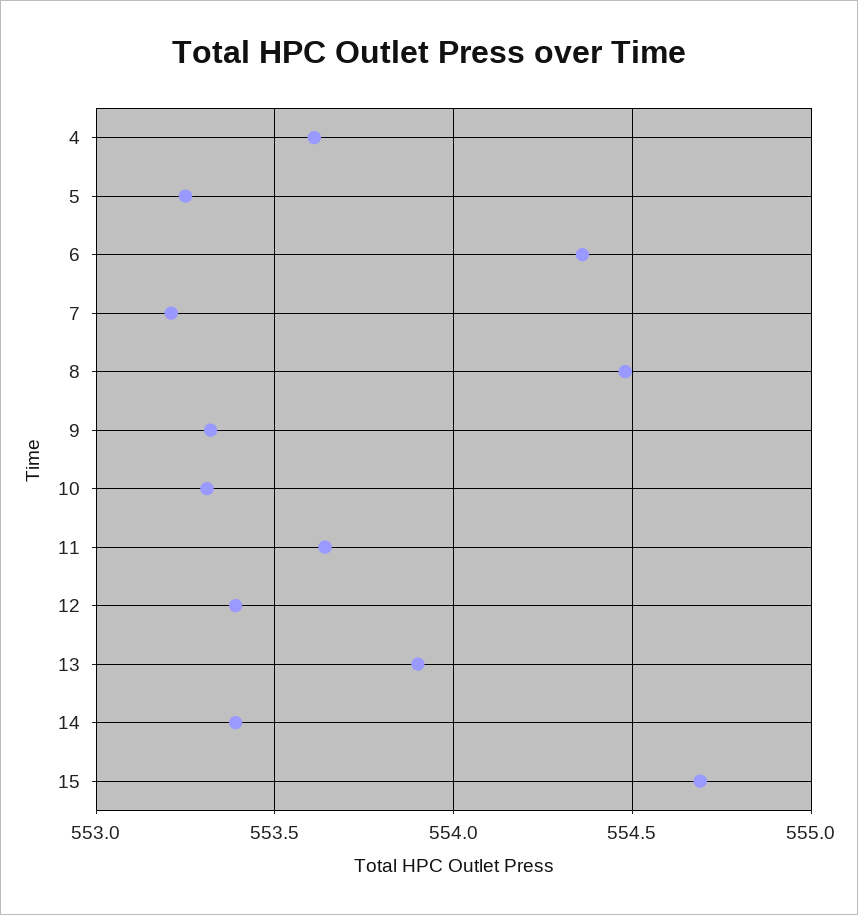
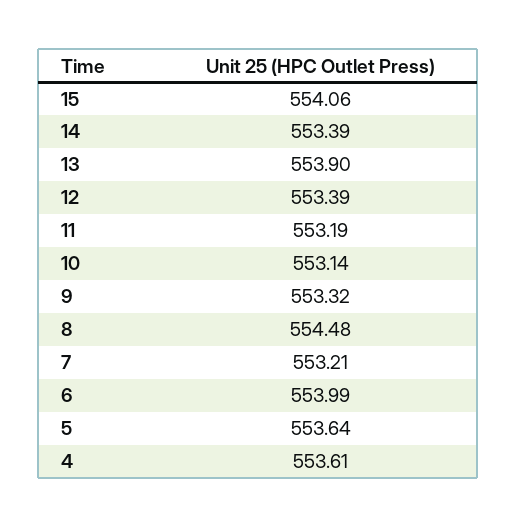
5: 553.25 -> 553.64
6: 554.35 -> 553.99
10: 553.3 -> 553.14
11: 553.65 -> 553.19
15: 554.7 -> 554.06

